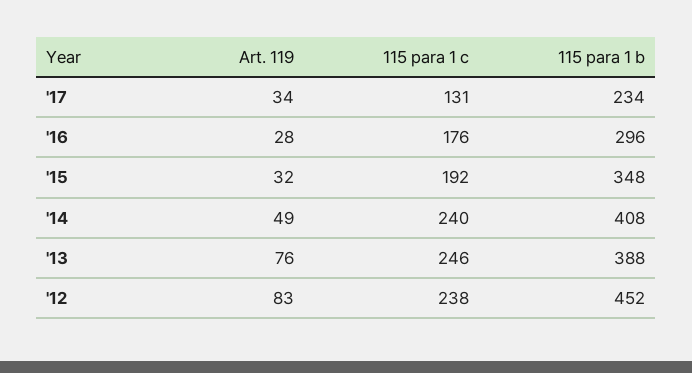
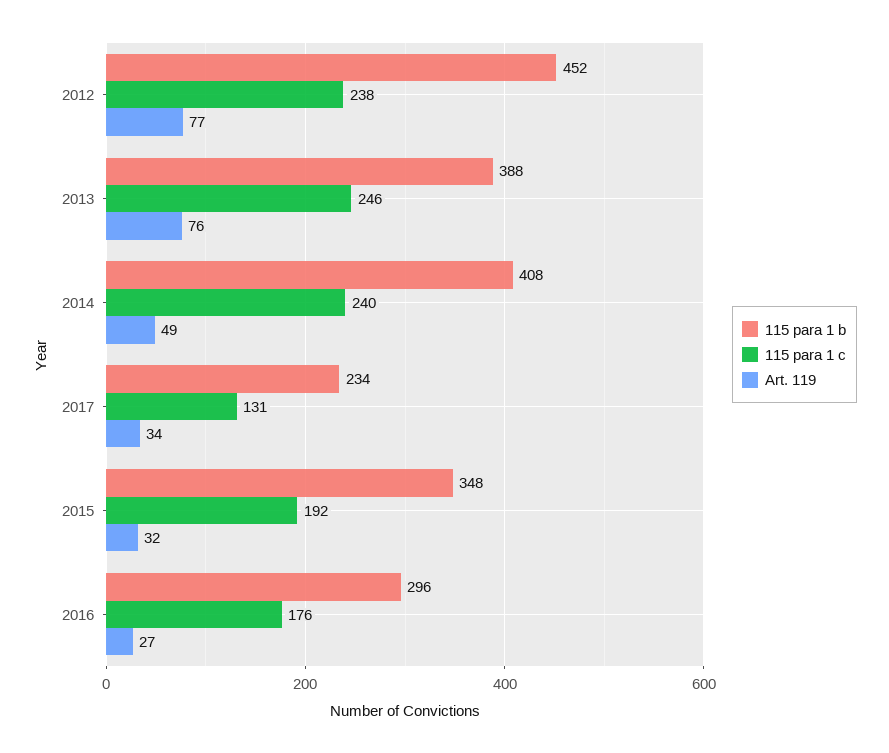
Art. 119, '16: 28 -> 27
Art. 119, '12: 83 -> 77

